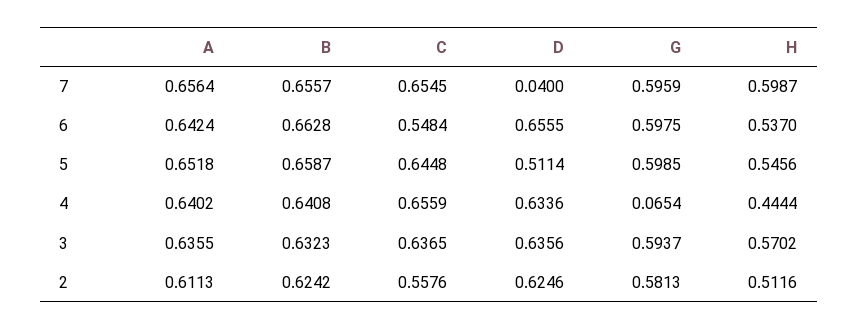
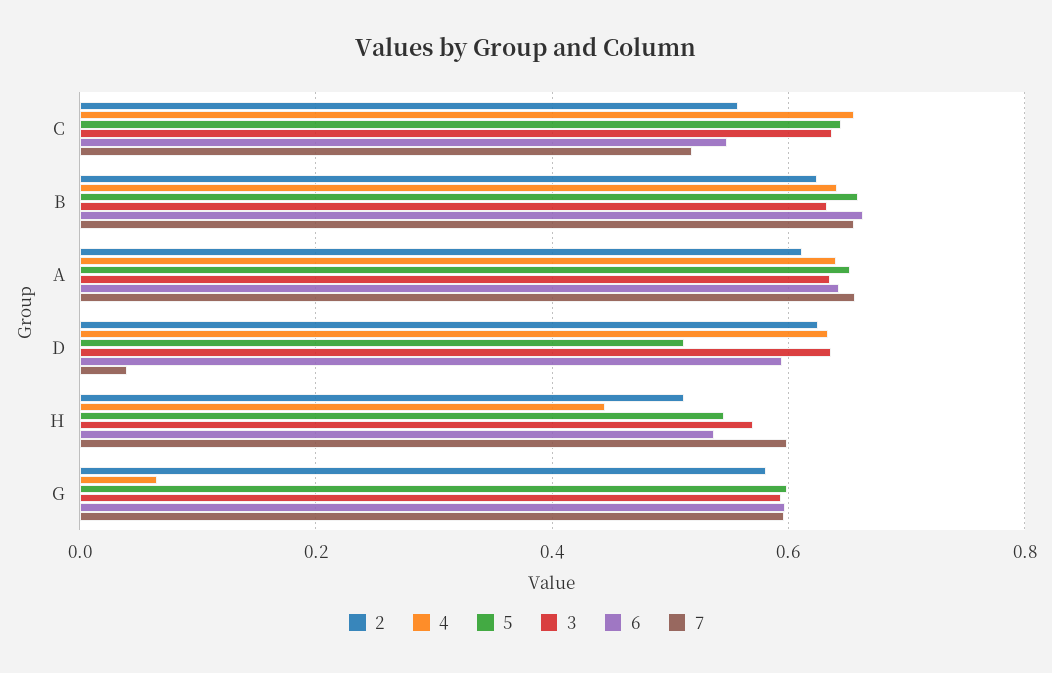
7, C: 0.6545 -> 0.52
6, D: 0.6555 -> 0.6

